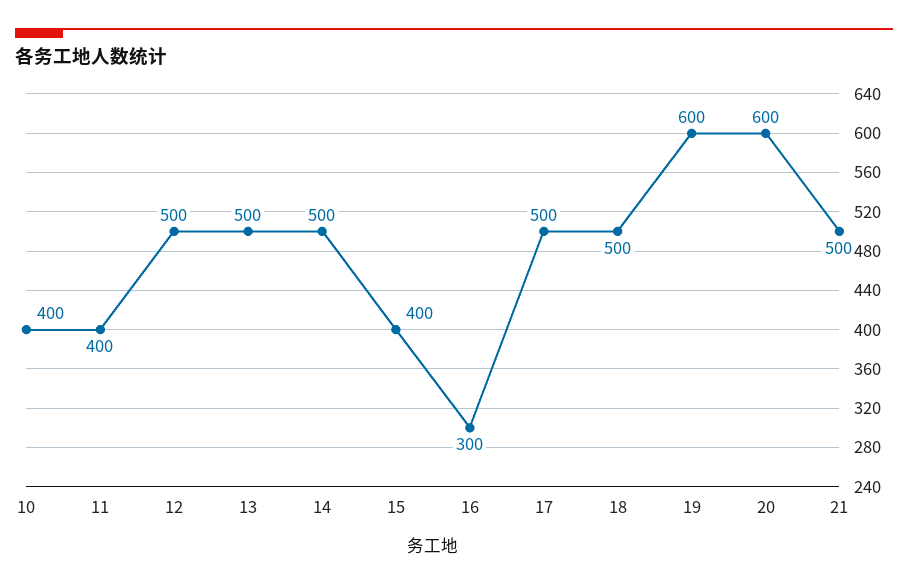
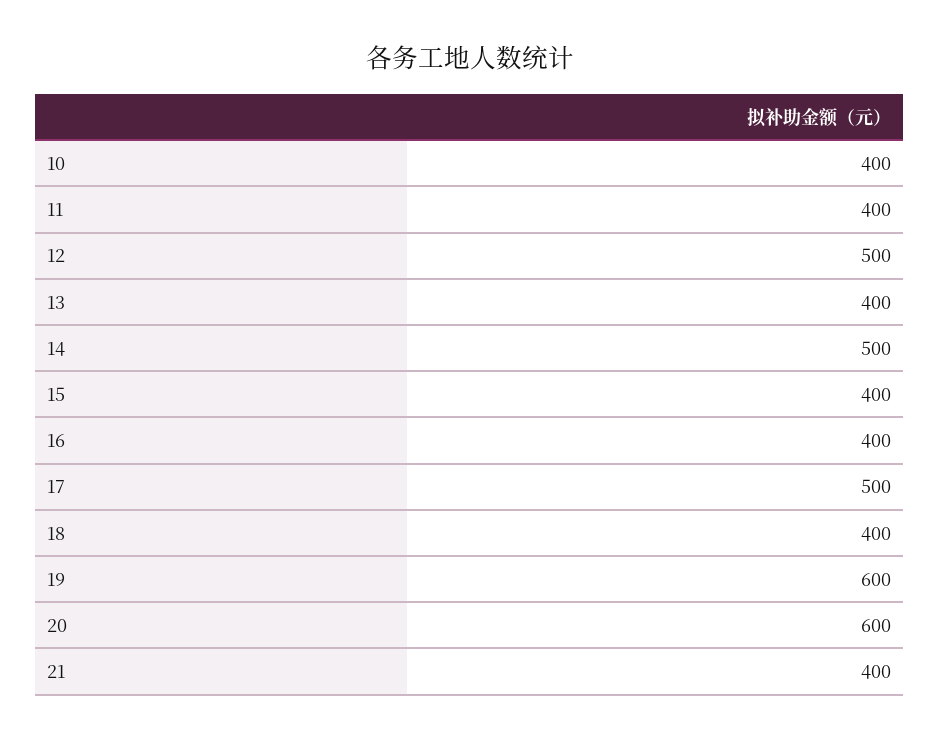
13: 500 -> 400
16: 300 -> 400
18: 500 -> 400
21: 500 -> 400

